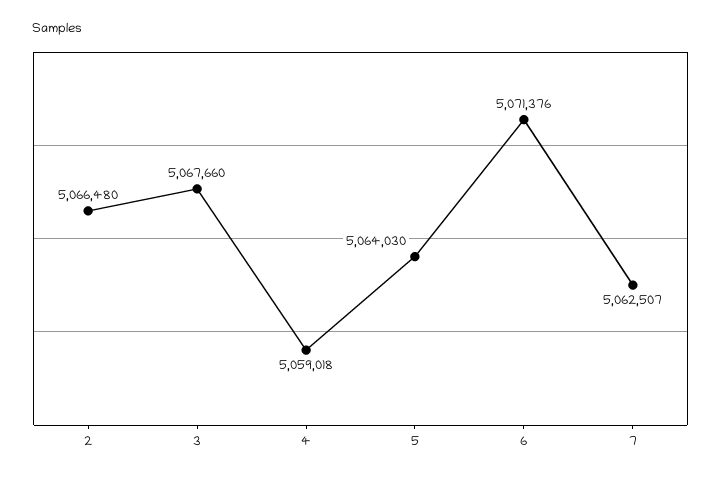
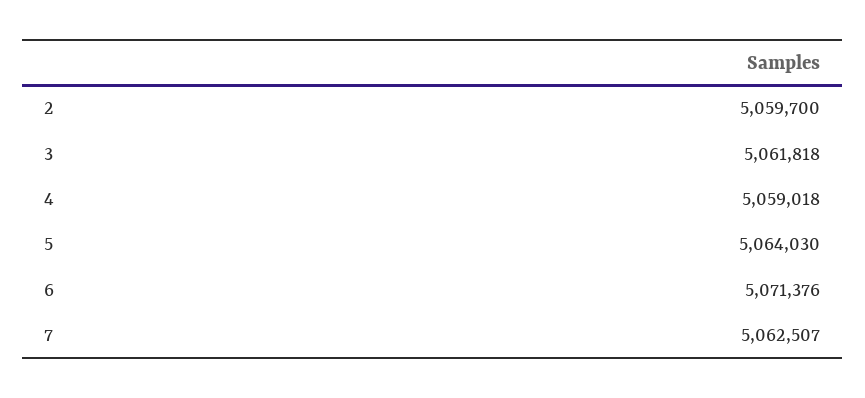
2: 5066480 -> 5059700
3: 5067660 -> 5061818

